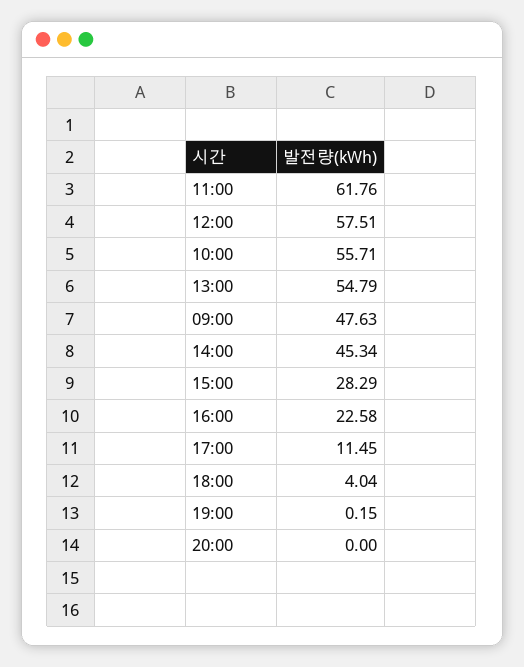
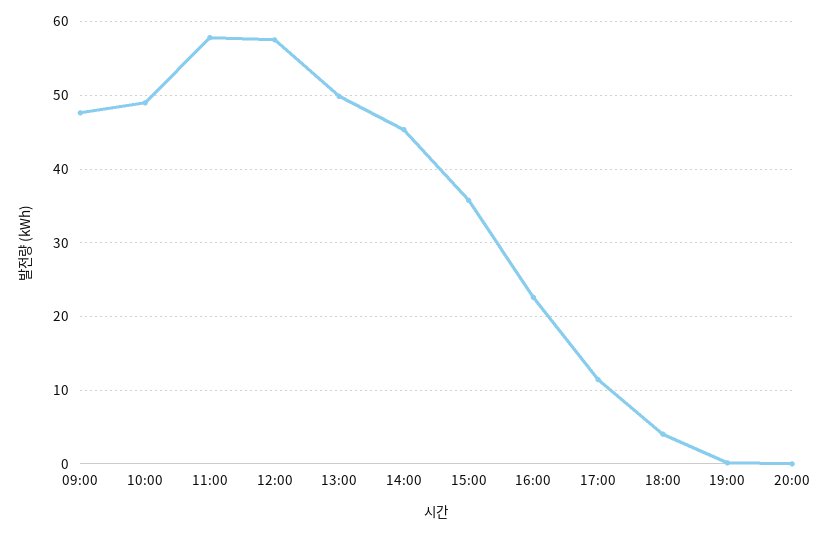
11:00: 61.76 -> 58
10:00: 55.71 -> 49
13:00: 54.79 -> 50
15:00: 28.29 -> 36

